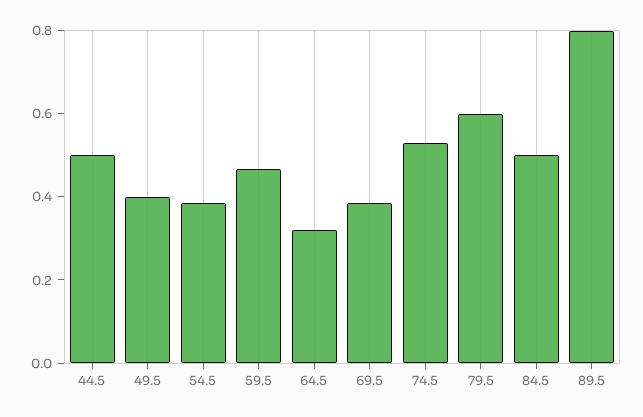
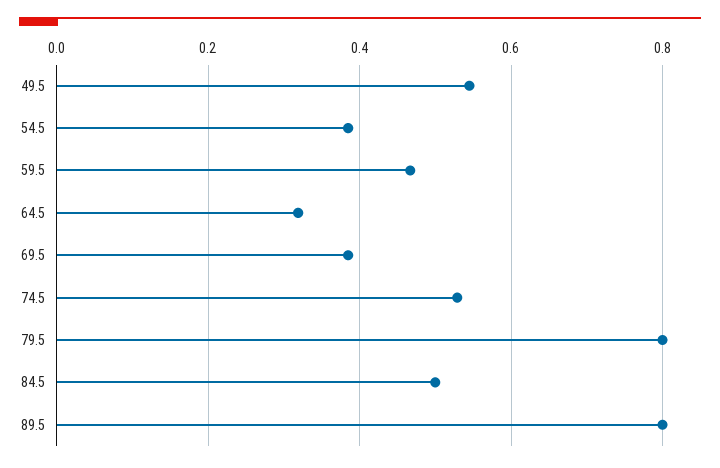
44.5: 0.5 -> none
49.5: 0.4 -> 0.54
79.5: 0.6 -> 0.8

